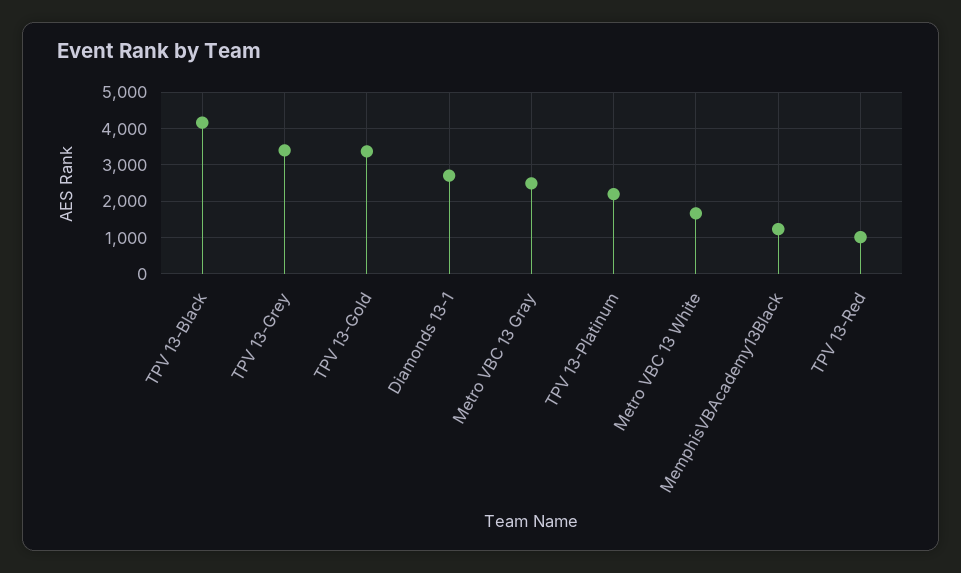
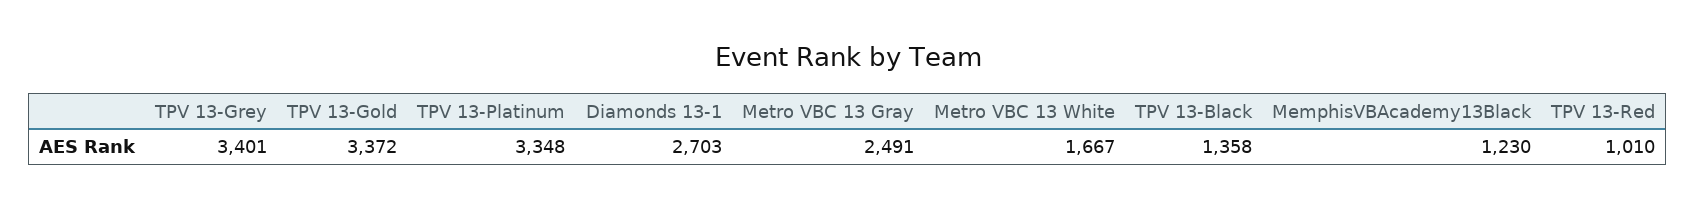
TPV 13-Black: 4200 -> 1358
TPV 13-Platinum: 2200 -> 3348

